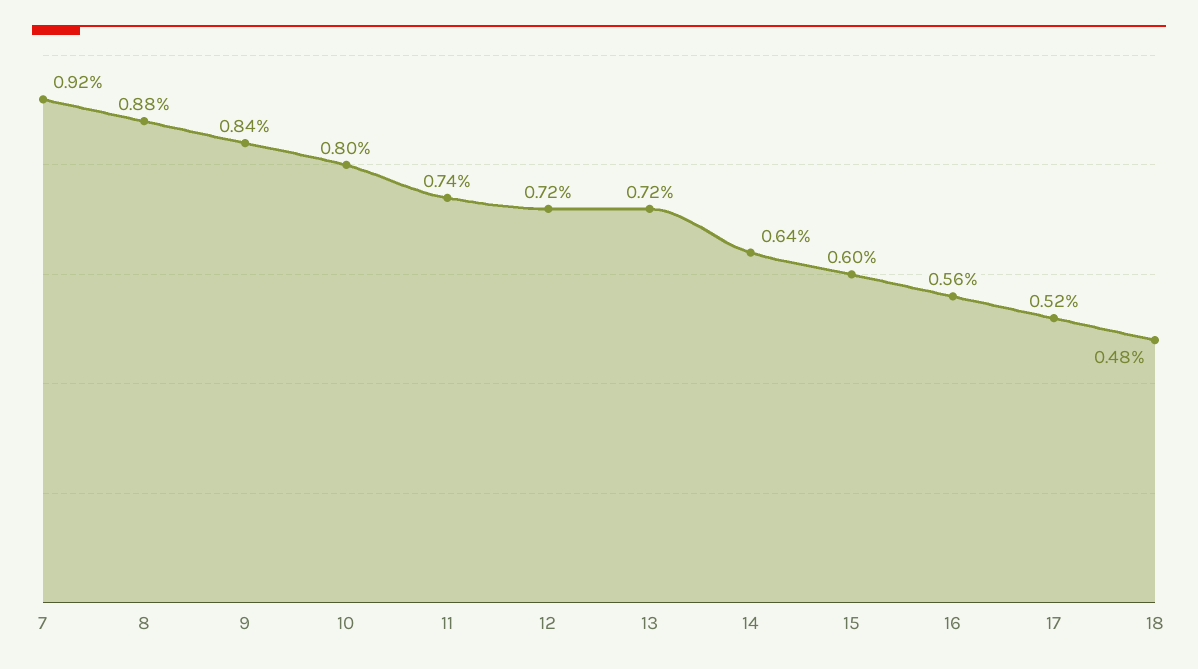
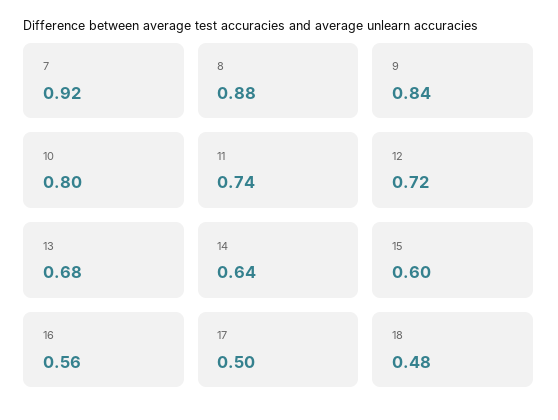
13: 0.72 -> 0.68
17: 0.52 -> 0.5

